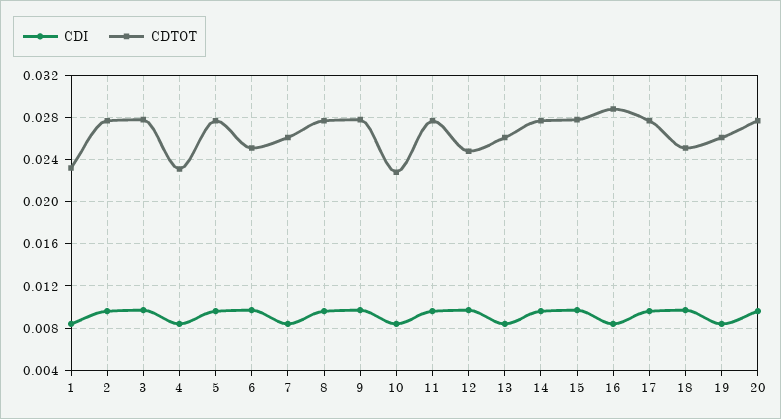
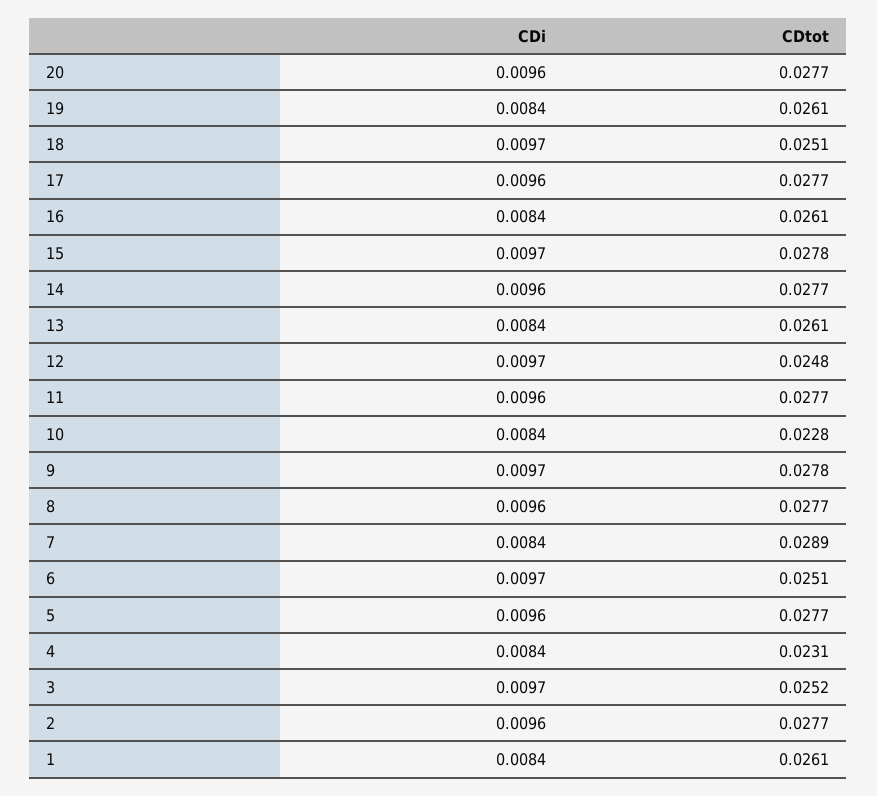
CDTOT, 1: 0.023 -> 0.0261
CDTOT, 3: 0.028 -> 0.0252
CDTOT, 7: 0.026 -> 0.0289
CDTOT, 16: 0.029 -> 0.0261

